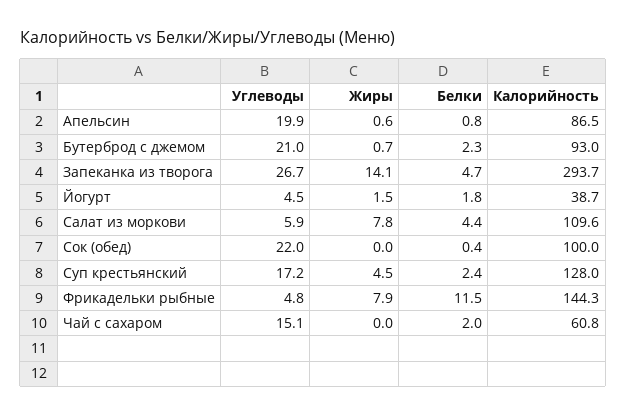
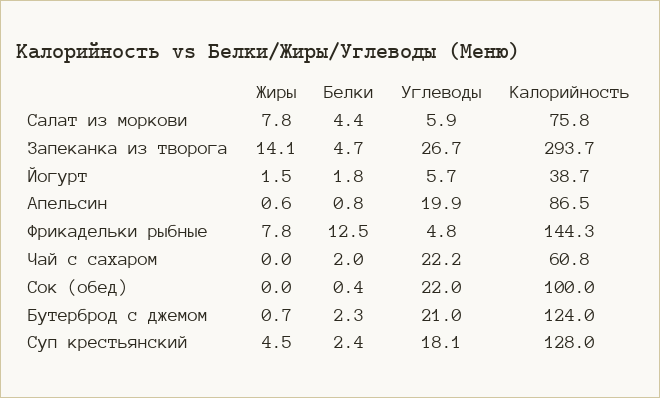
Калорийность, Бутерброд с джемом: 93 -> 124
Углеводы, Йогурт: 4.5 -> 5.7
Калорийность, Салат из моркови: 109.6 -> 75.8
Углеводы, Суп крестьянский: 17.2 -> 18.1
Жиры, Фрикадельки рыбные: 7.9 -> 7.8
Белки, Фрикадельки рыбные: 11.5 -> 12.5
Углеводы, Чай с сахаром: 15.1 -> 22.2

